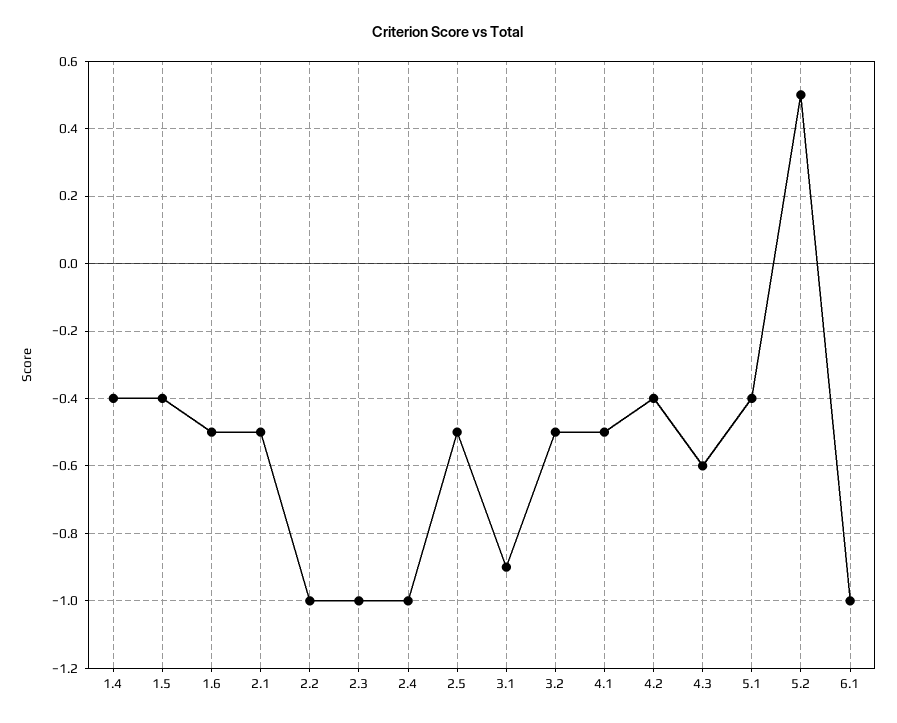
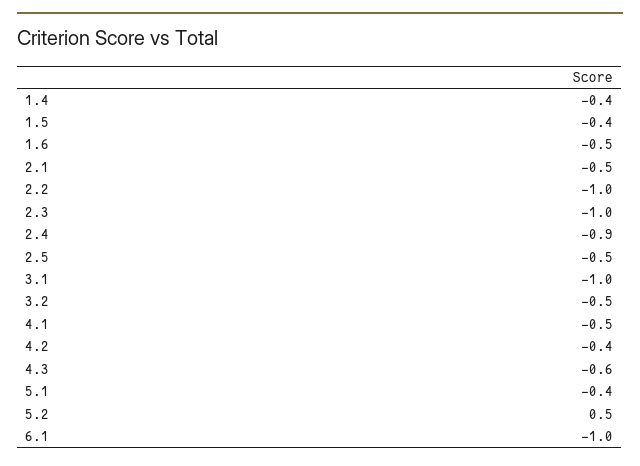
2.4: -1 -> -0.9
3.1: -0.9 -> -1

